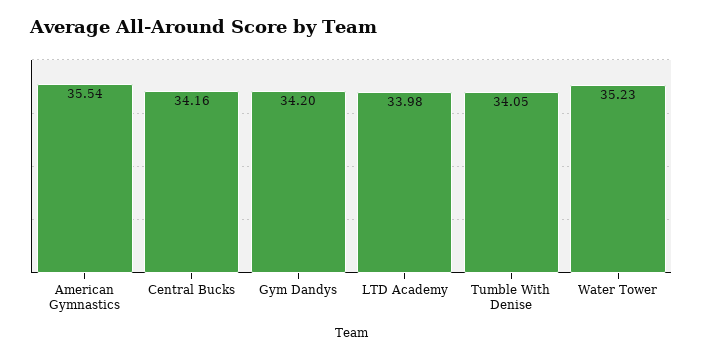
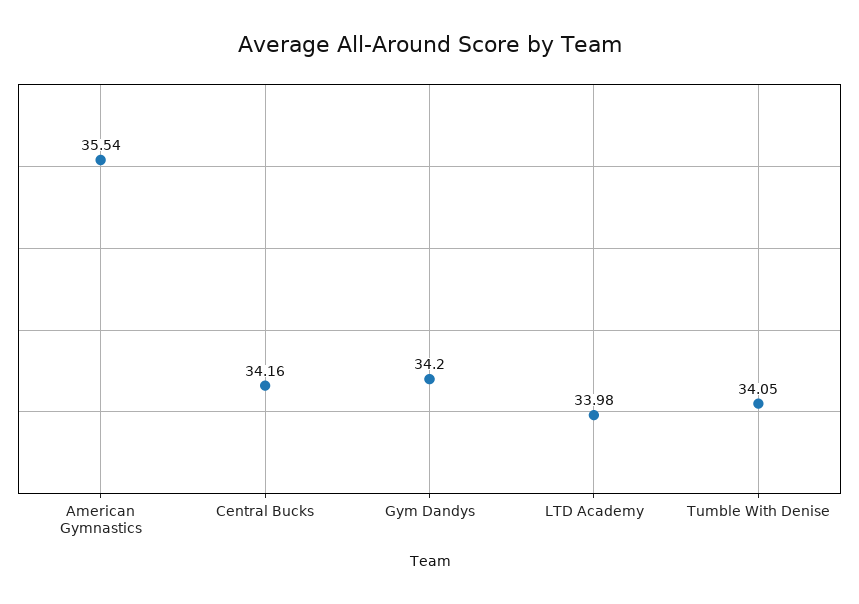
Water Tower: 35.23 -> none

